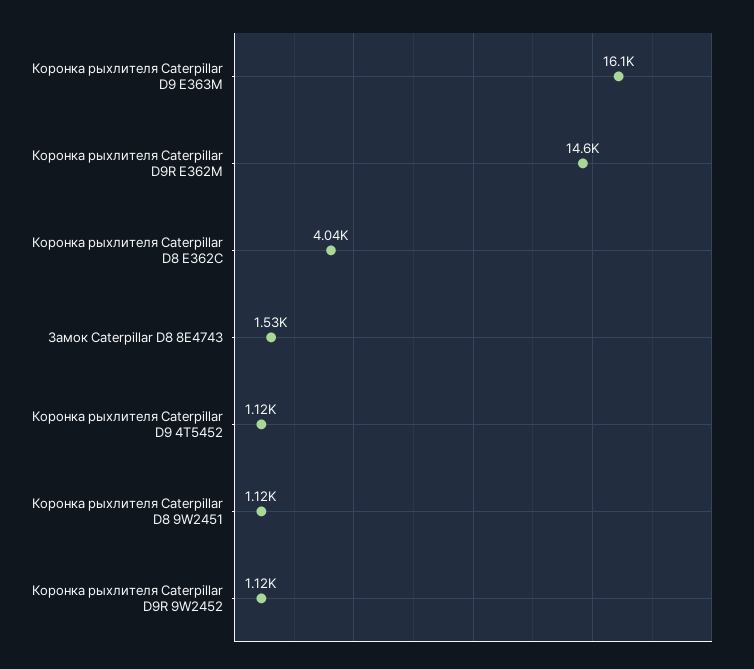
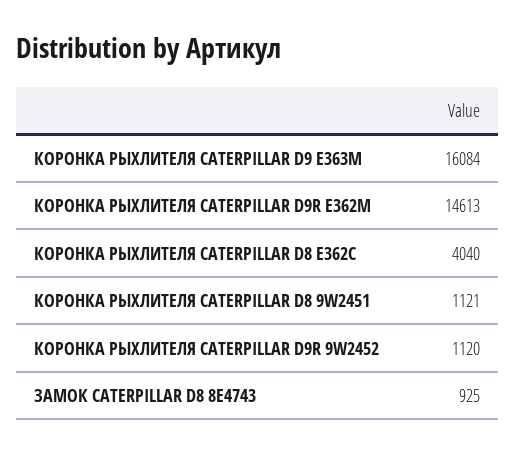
Замок Caterpillar D8 8E4743: 1530 -> 925
Коронка рыхлителя Caterpillar D9 4T5452: 1120 -> none

